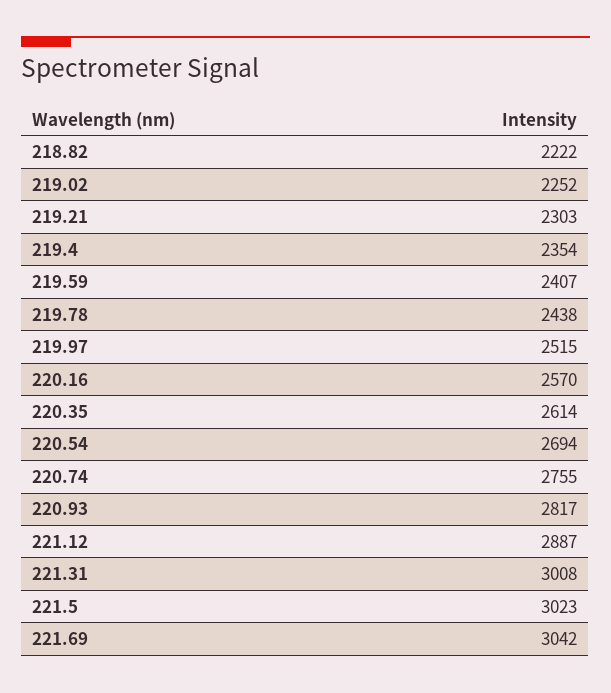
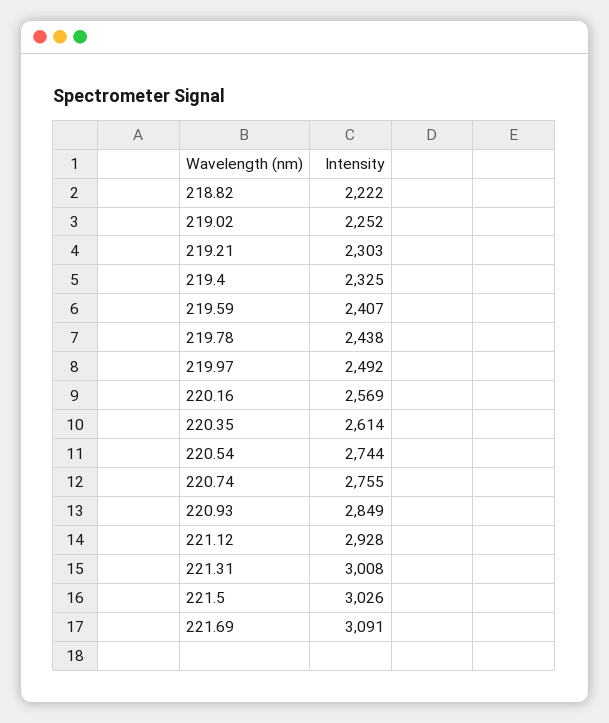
219.4: 2354 -> 2325
219.97: 2515 -> 2492
220.16: 2570 -> 2569
220.54: 2694 -> 2744
220.93: 2817 -> 2849
221.12: 2887 -> 2928
221.5: 3023 -> 3026
221.69: 3042 -> 3091

